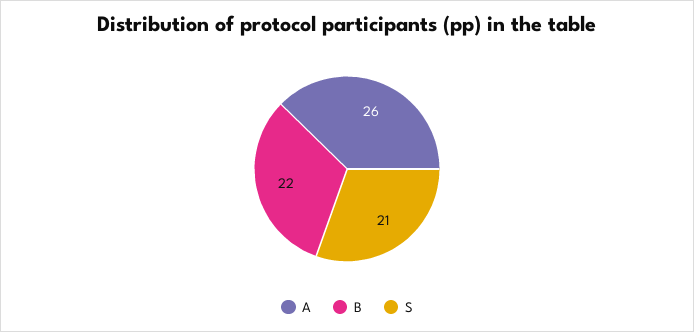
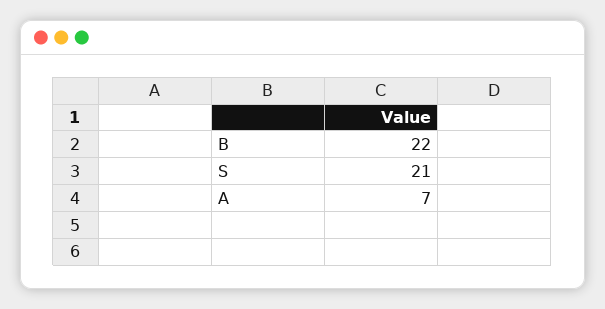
A: 26 -> 7

